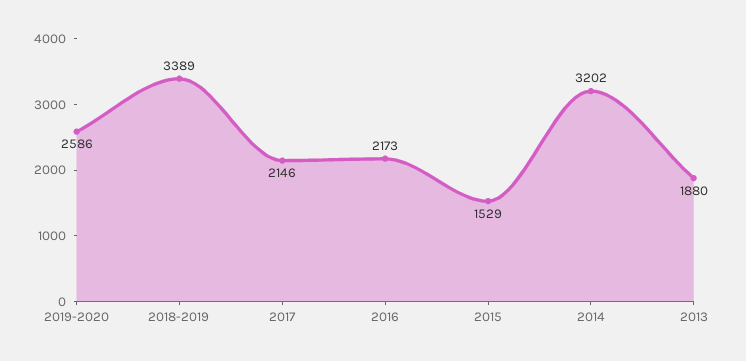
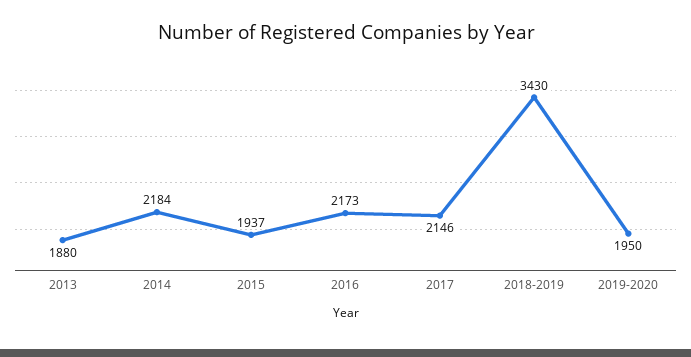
2019-2020: 2586 -> 1950
2018-2019: 3389 -> 3430
2015: 1529 -> 1937
2014: 3202 -> 2184

